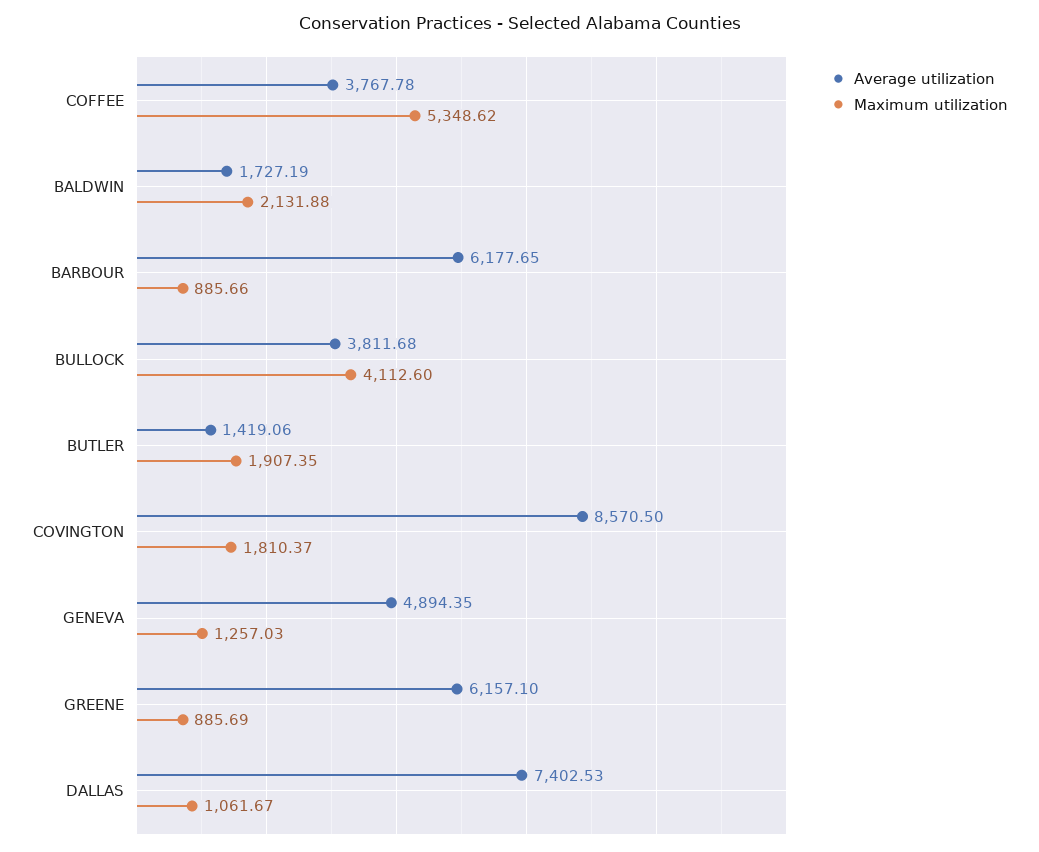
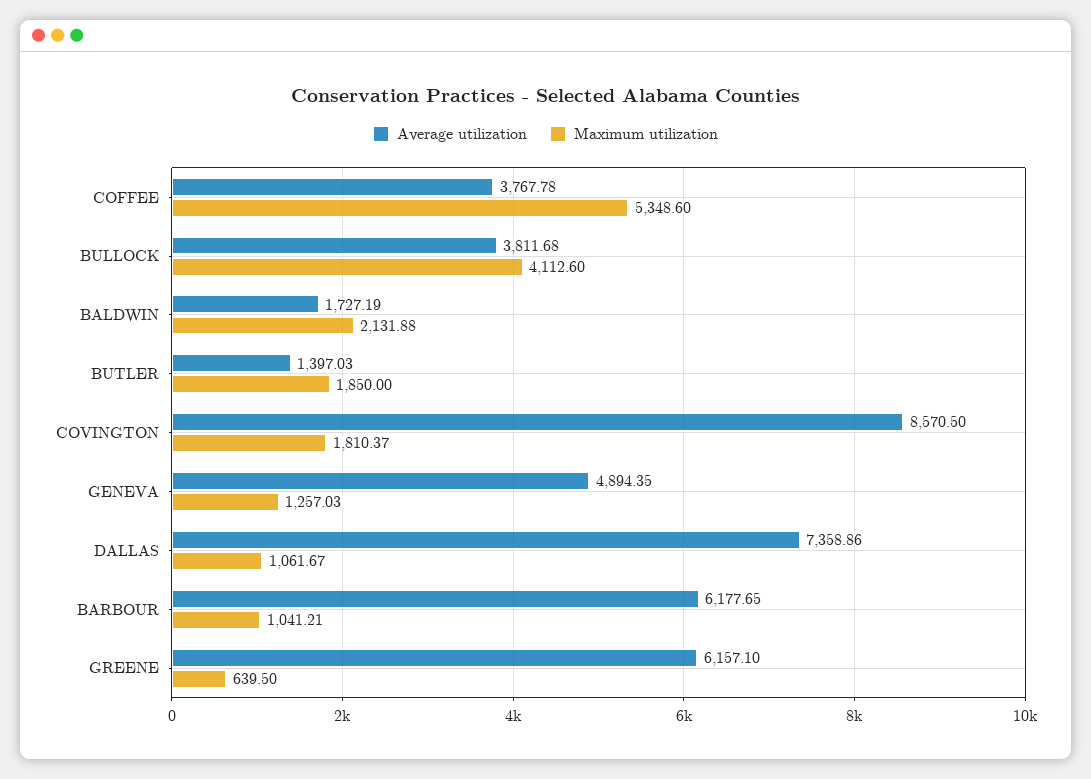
Maximum utilization, COFFEE: 5348.62 -> 5348.6
Maximum utilization, BARBOUR: 885.66 -> 1041.21
Average utilization, BUTLER: 1419.06 -> 1397.03
Maximum utilization, BUTLER: 1907.35 -> 1850
Maximum utilization, GREENE: 885.69 -> 639.5
Average utilization, DALLAS: 7402.53 -> 7358.86

